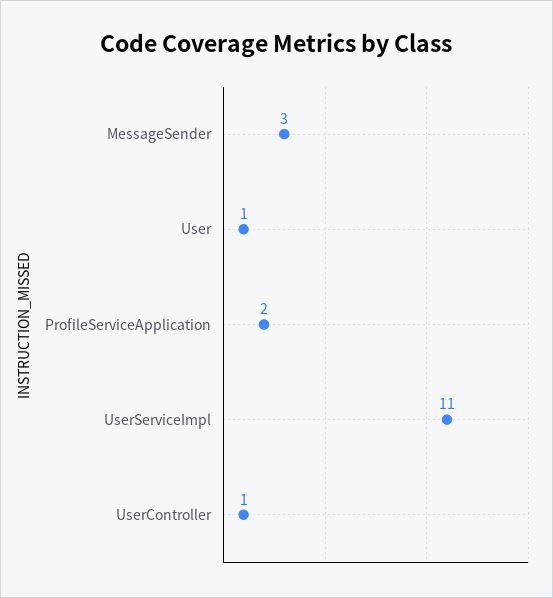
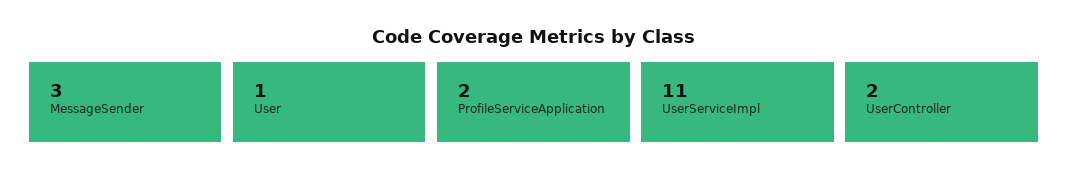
UserController: 1 -> 2

